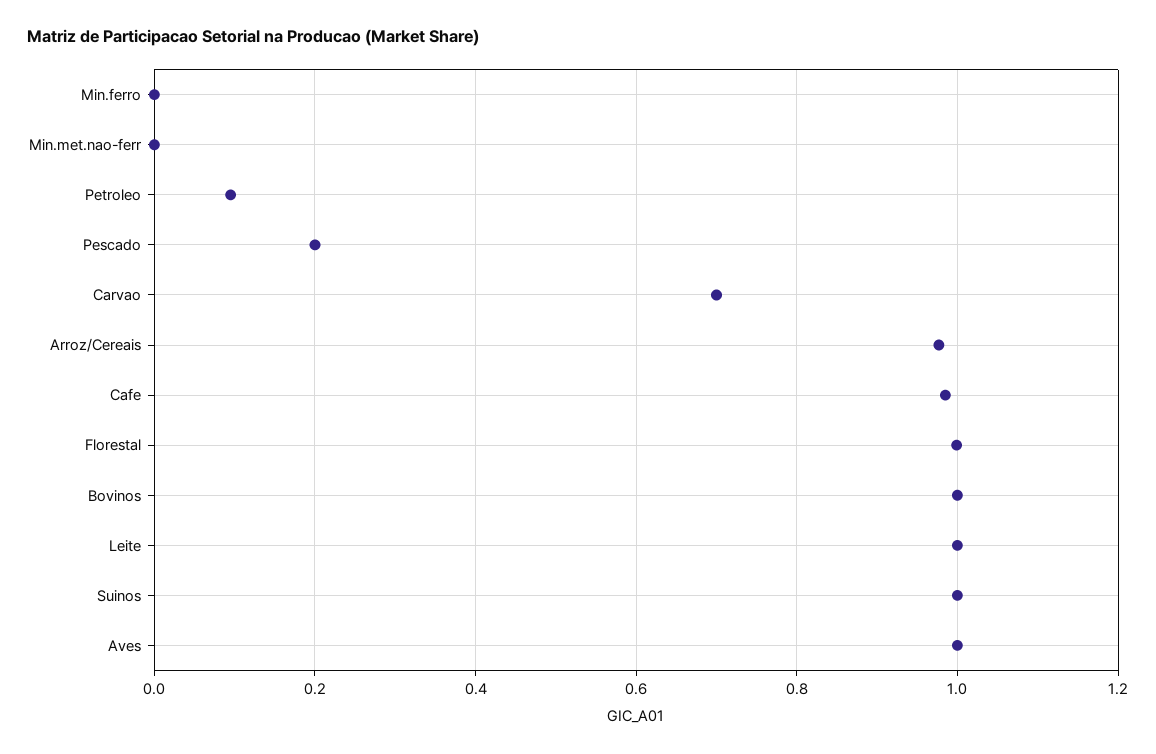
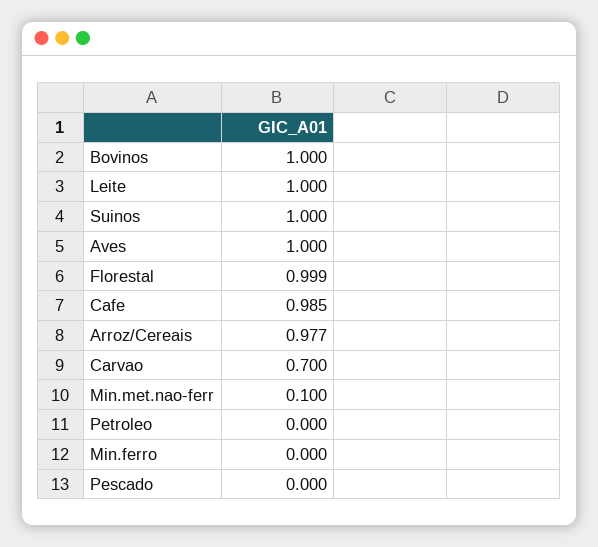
Min.met.nao-ferr: 0 -> 0.1
Petroleo: 0.1 -> 0
Pescado: 0.2 -> 0

